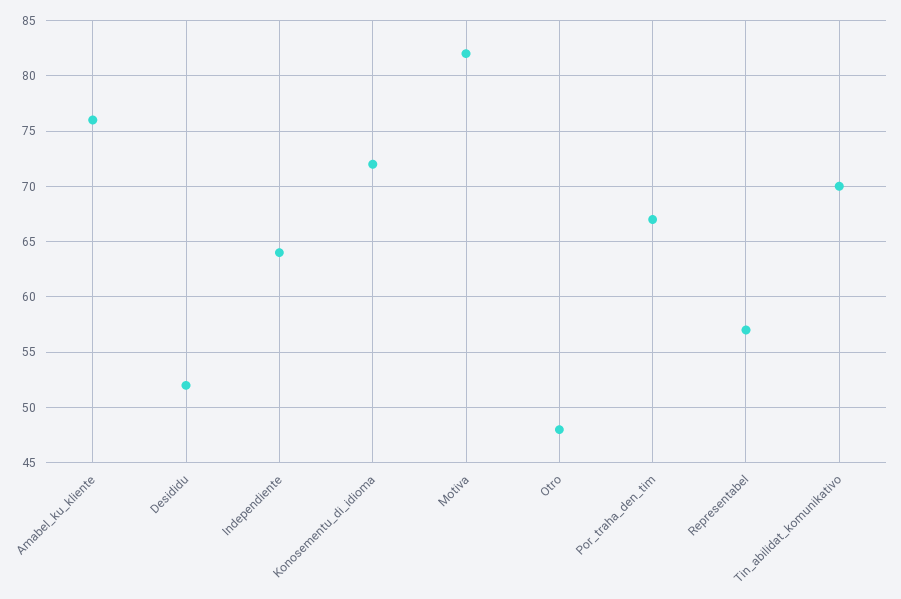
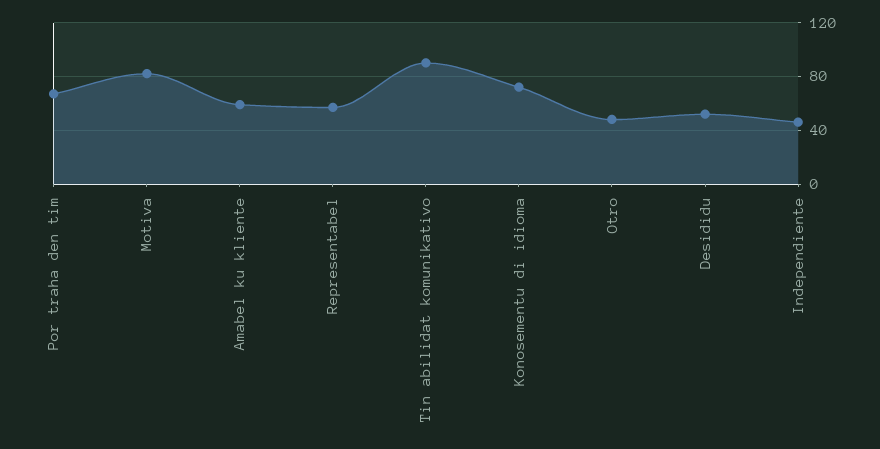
Amabel_ku_kliente: 76 -> 60
Independiente: 64 -> 45
Tin_abilidat_komunikativo: 70 -> 90

